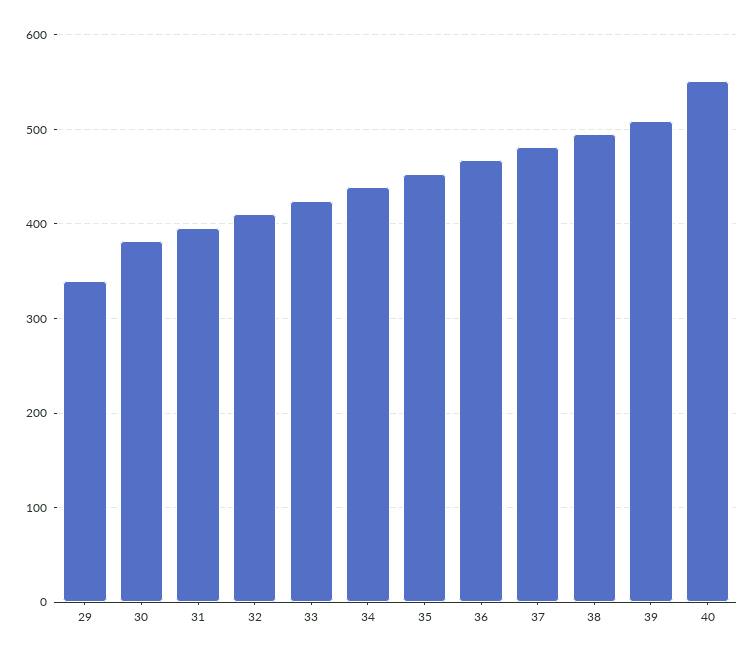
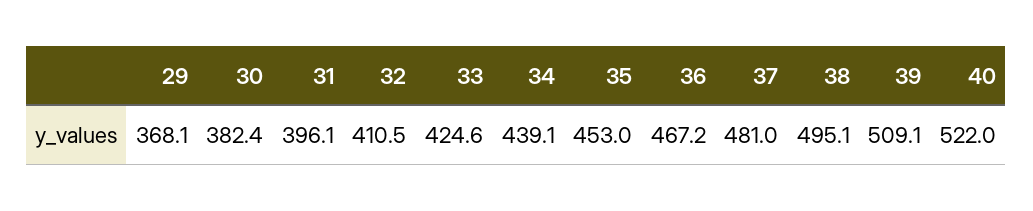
29: 340 -> 368.1
40: 550 -> 522

